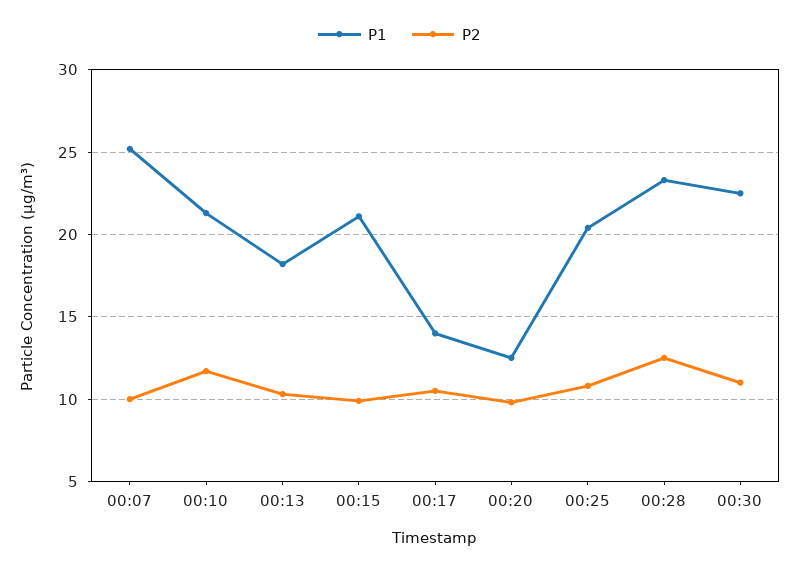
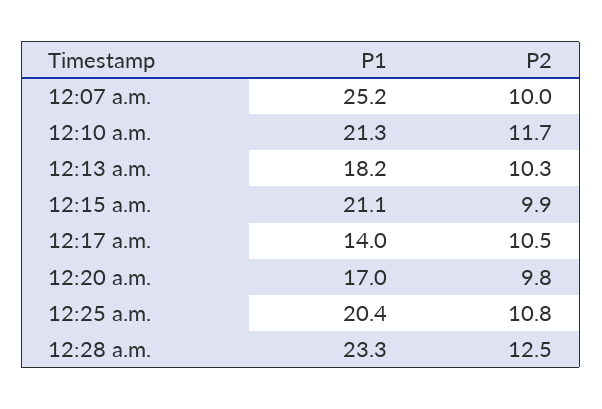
P1, 00:20: 12.5 -> 17
P1, 00:30: 22.5 -> none
P2, 00:30: 11 -> none

